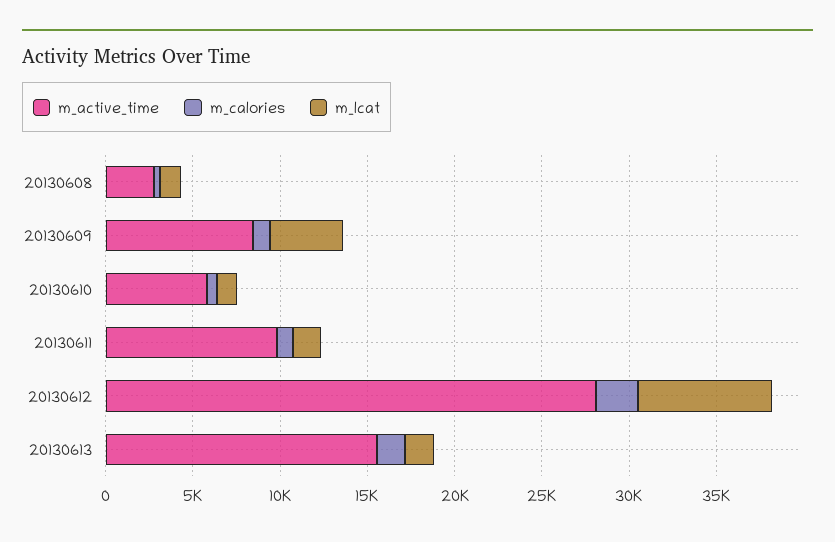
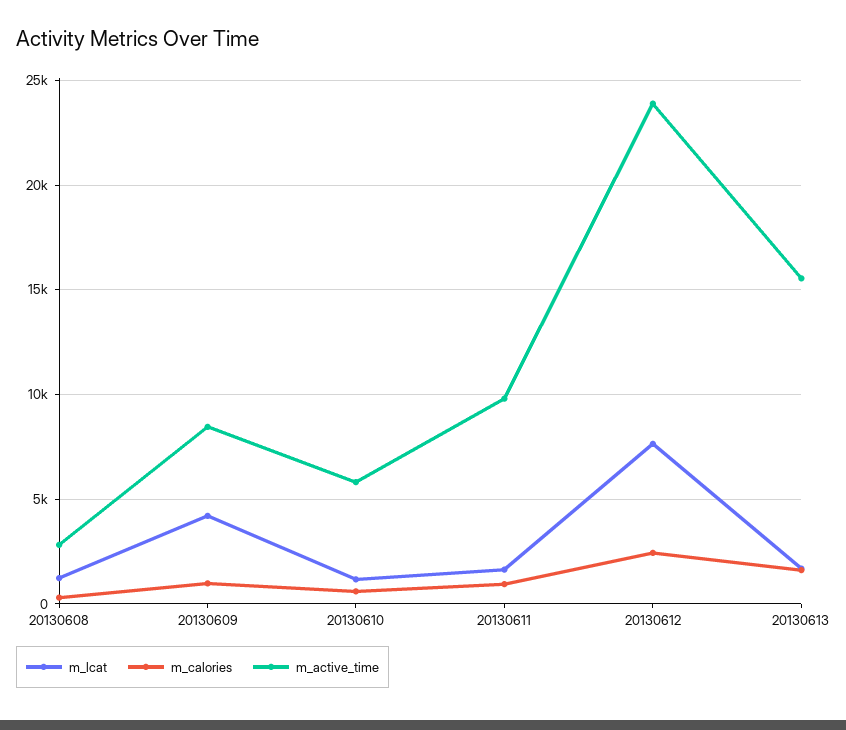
m_active_time, 20130612: 28000 -> 24000

